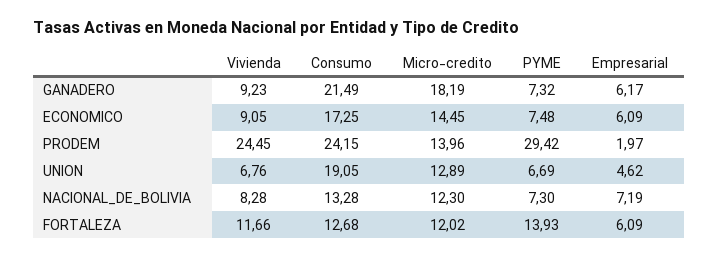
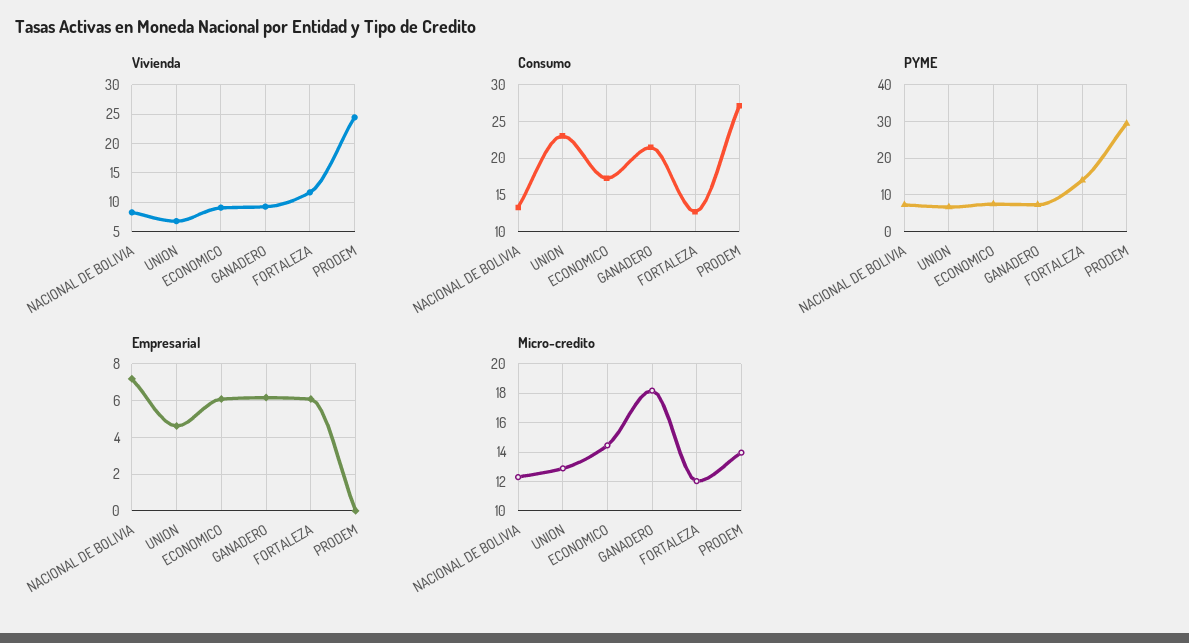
Consumo, PRODEM: 24.15 -> 27
Empresarial, PRODEM: 1.97 -> 0
Consumo, UNION: 19.05 -> 23

